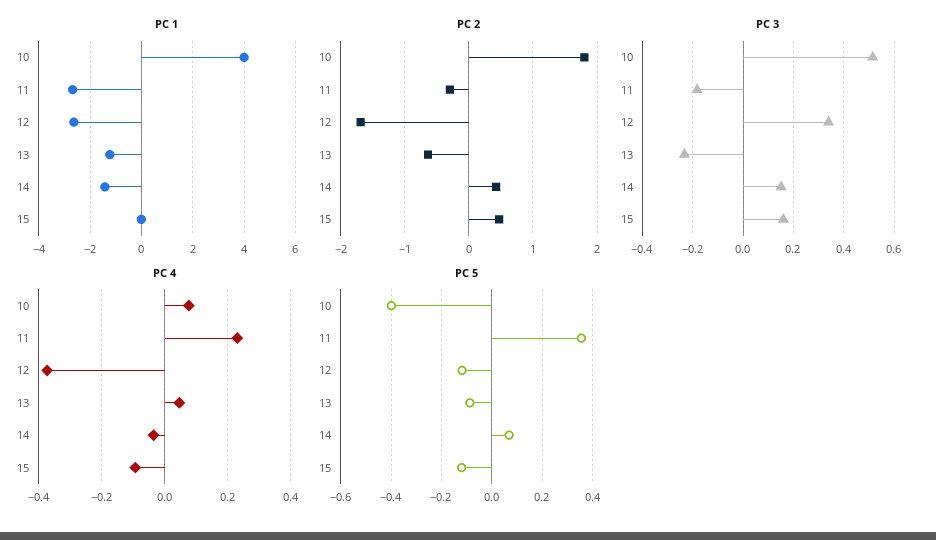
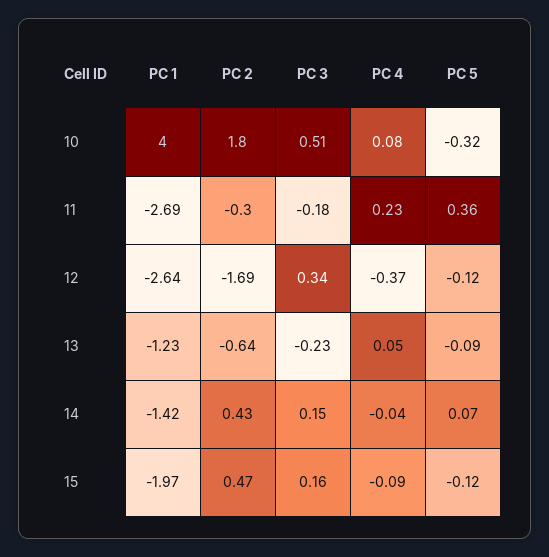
PC 1, 15: 0 -> -1.97
PC 5, 10: -0.4 -> -0.32

